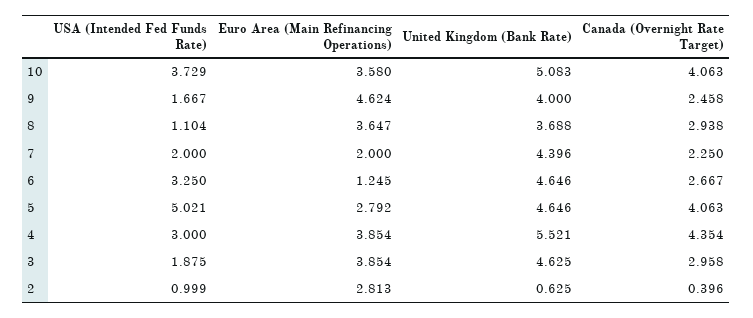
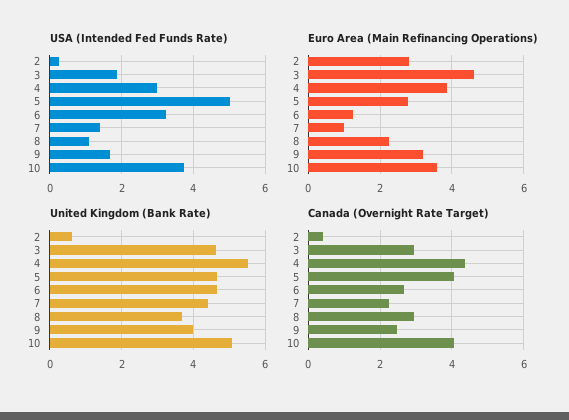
Euro Area (Main Refinancing Operations), 9: 4.624 -> 3.2
Euro Area (Main Refinancing Operations), 8: 3.647 -> 2.2
USA (Intended Fed Funds Rate), 7: 2 -> 1.4
Euro Area (Main Refinancing Operations), 7: 2 -> 1
Euro Area (Main Refinancing Operations), 3: 3.854 -> 4.6
USA (Intended Fed Funds Rate), 2: 0.999 -> 0.2

